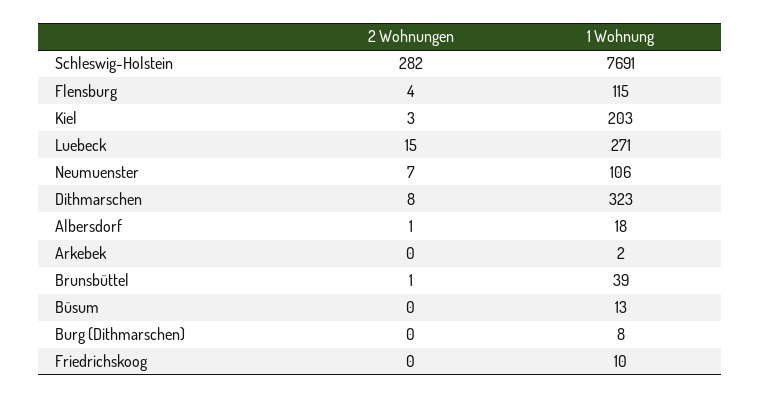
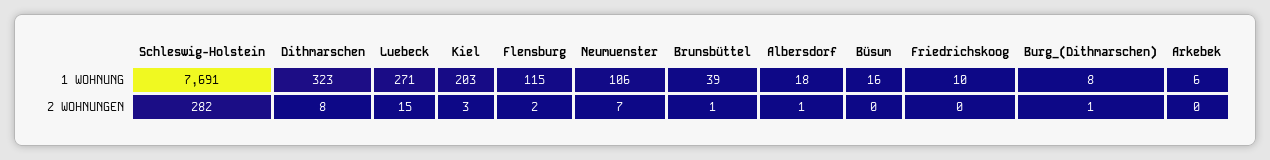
2 Wohnungen, Flensburg: 4 -> 2
1 Wohnung, Arkebek: 2 -> 6
1 Wohnung, Büsum: 13 -> 16
2 Wohnungen, Burg (Dithmarschen): 0 -> 1

